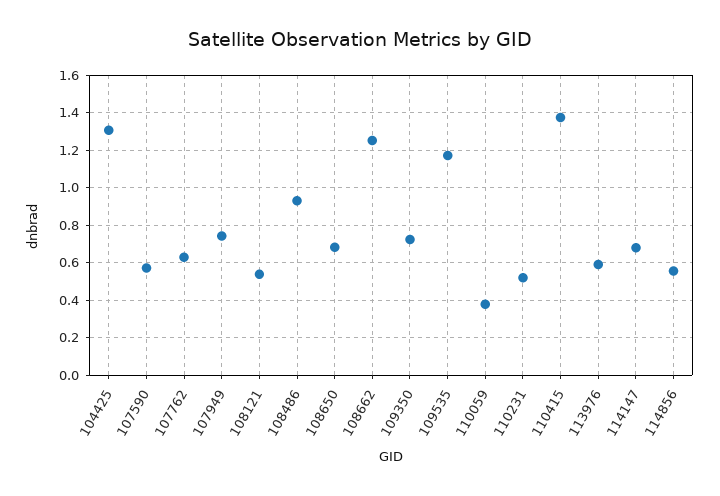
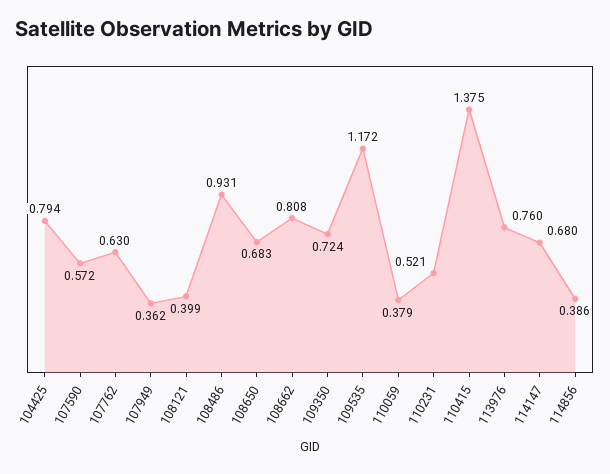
104425: 1.3 -> 0.794
107949: 0.75 -> 0.362
108121: 0.55 -> 0.399
108662: 1.25 -> 0.808
113976: 0.6 -> 0.76
114856: 0.55 -> 0.386

